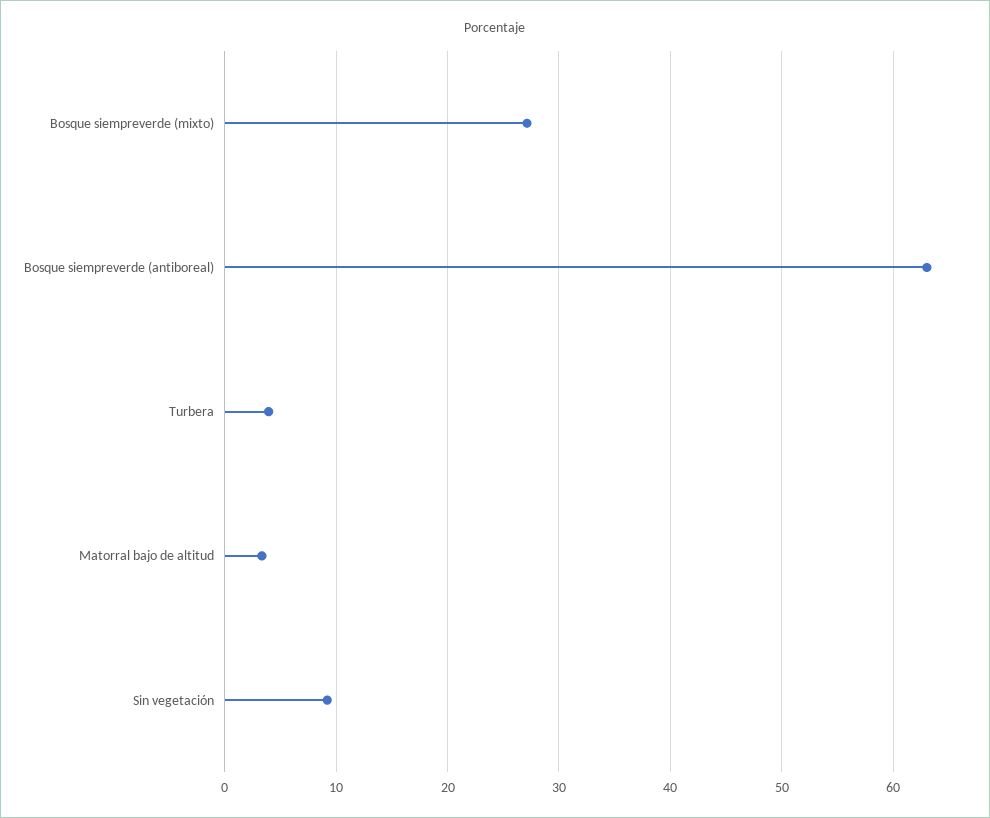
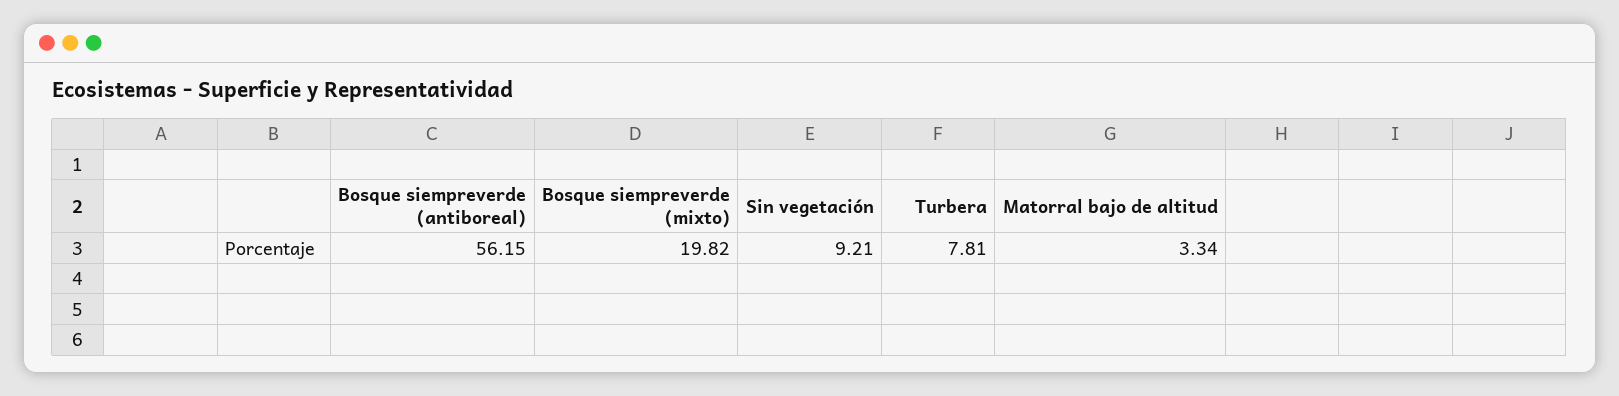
Bosque siempreverde (mixto): 27 -> 19.82
Bosque siempreverde (antiboreal): 63 -> 56.15
Turbera: 4 -> 7.81

